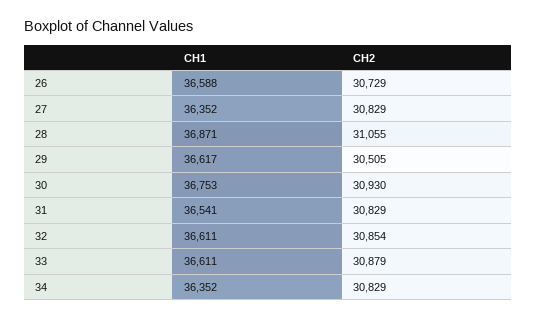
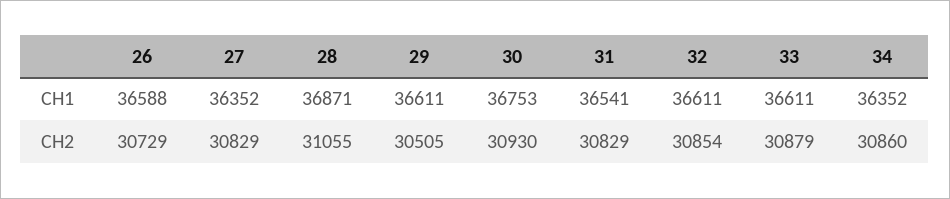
CH1, 29: 36617 -> 36611
CH2, 34: 30829 -> 30860

